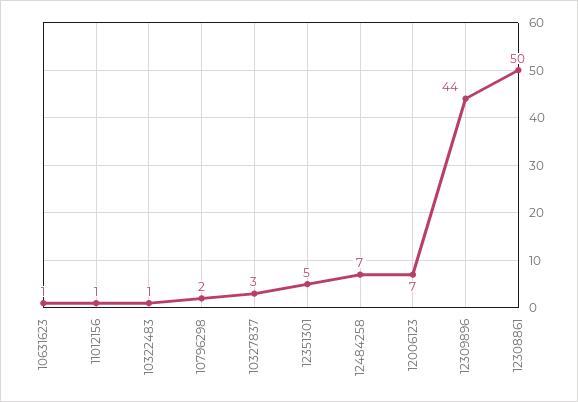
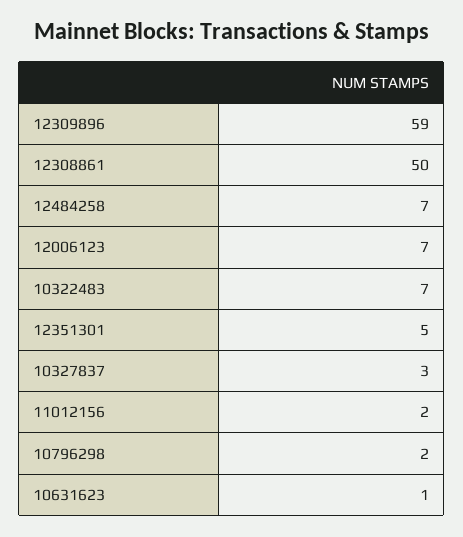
11012156: 1 -> 2
10322483: 1 -> 7
12309896: 44 -> 59

